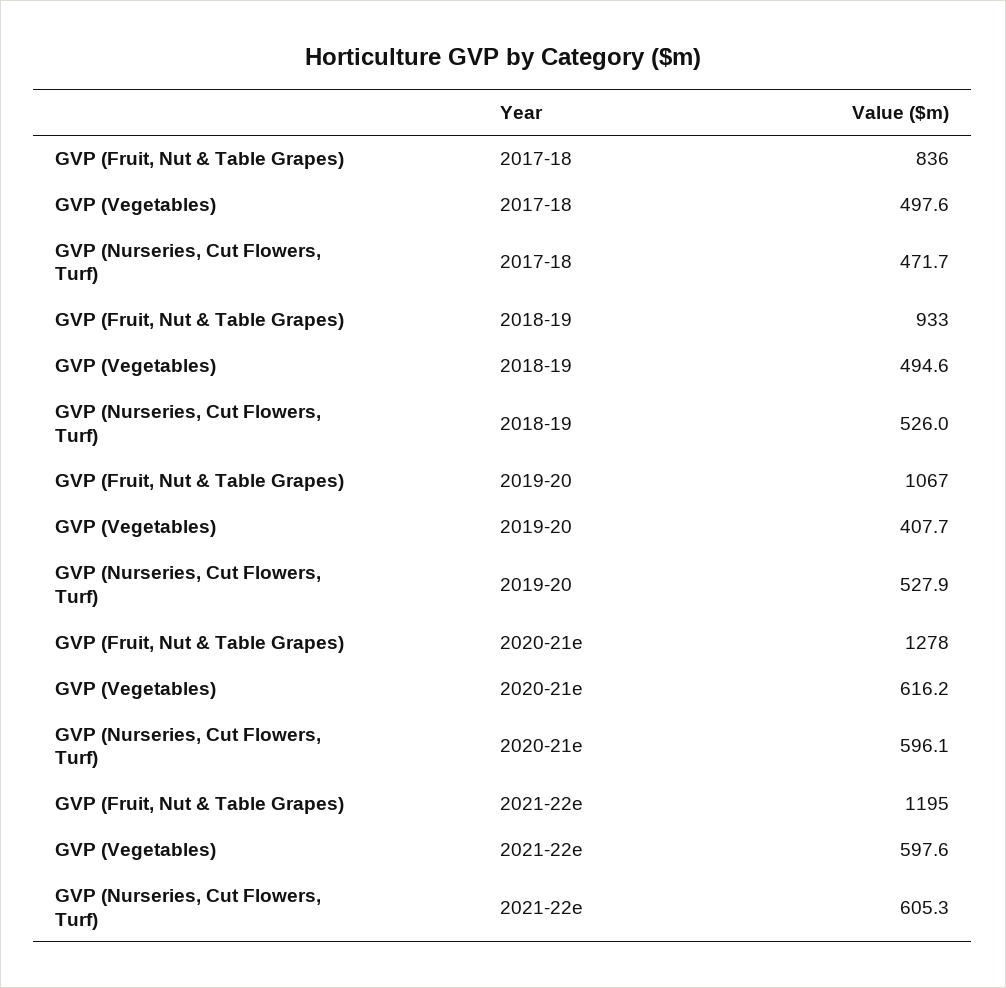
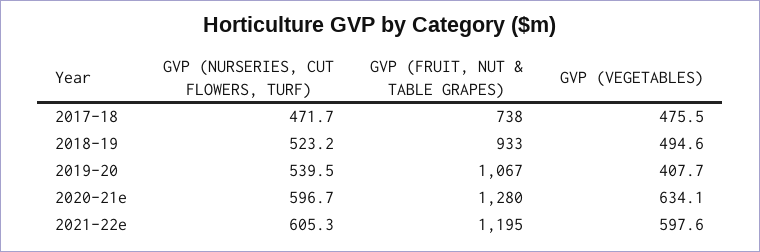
GVP (Fruit, Nut & Table Grapes), 2017-18: 836 -> 738
GVP (Vegetables), 2017-18: 497.6 -> 475.5
GVP (Nurseries, Cut Flowers, Turf), 2018-19: 526 -> 523.2
GVP (Nurseries, Cut Flowers, Turf), 2019-20: 527.9 -> 539.5
GVP (Fruit, Nut & Table Grapes), 2020-21e: 1278 -> 1280
GVP (Vegetables), 2020-21e: 616.2 -> 634.1
GVP (Nurseries, Cut Flowers, Turf), 2020-21e: 596.1 -> 596.7

